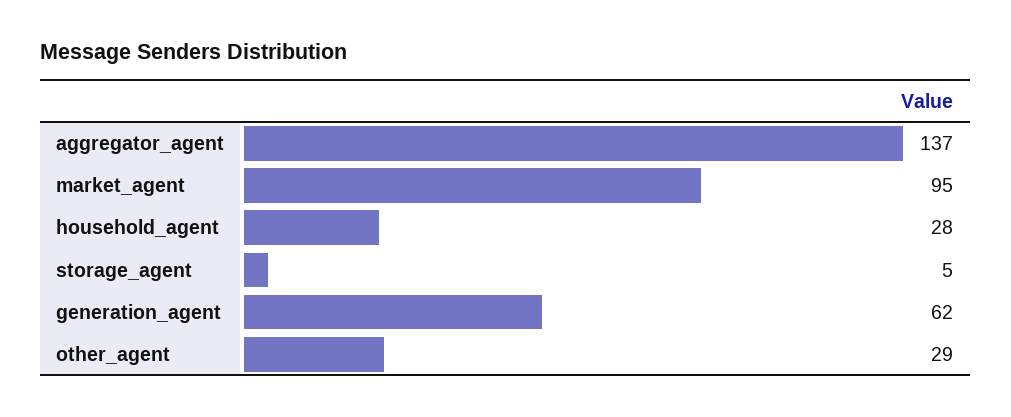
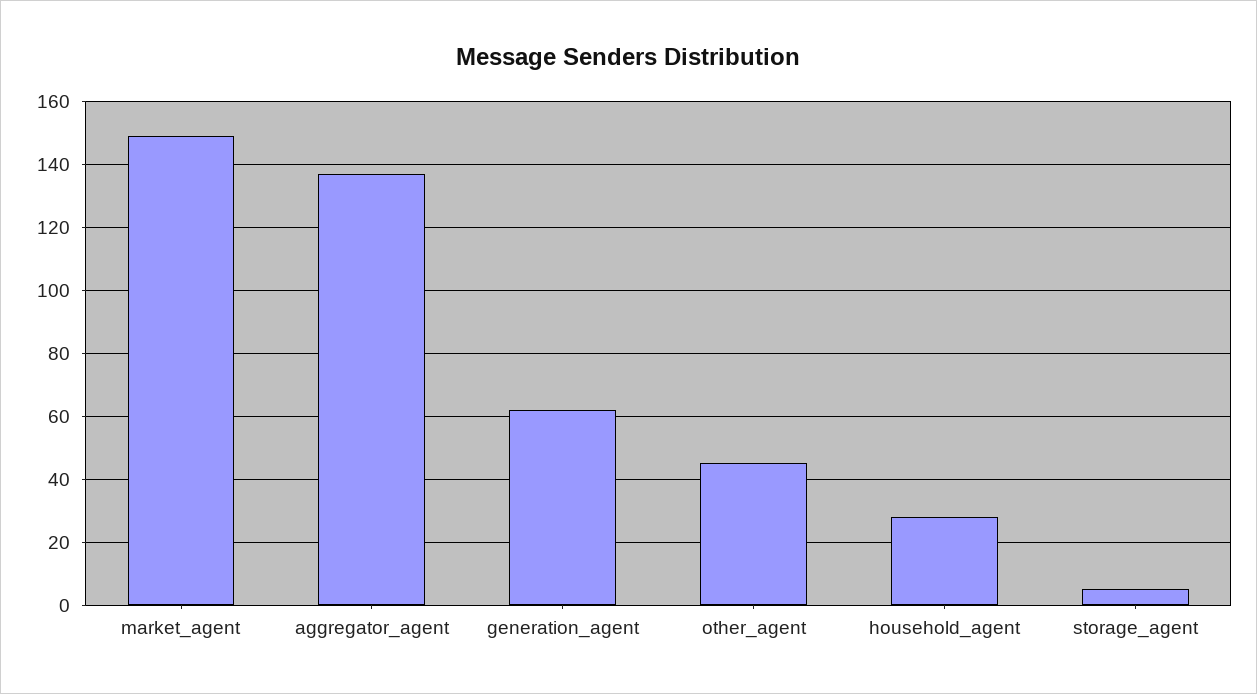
market_agent: 95 -> 150
other_agent: 29 -> 45

